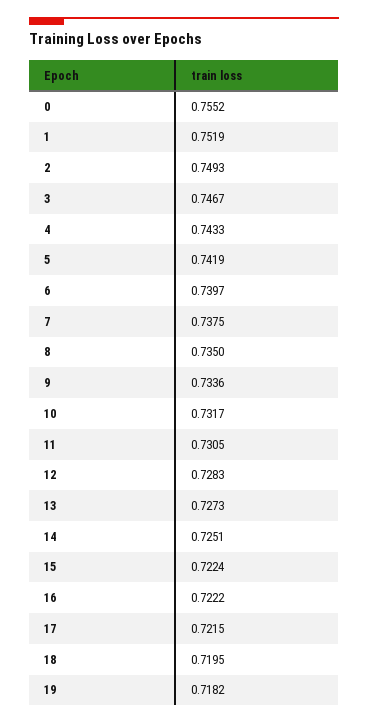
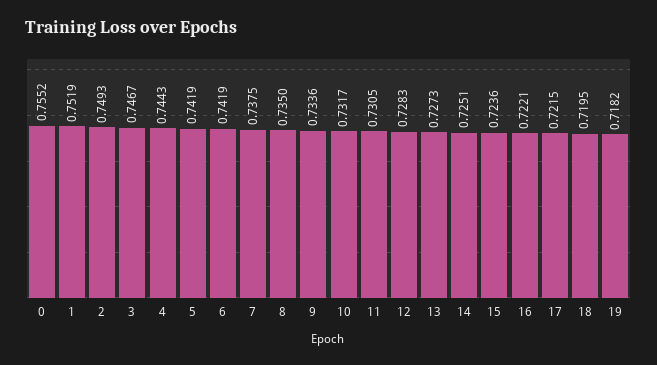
4: 0.7433 -> 0.7443
6: 0.7397 -> 0.7419
15: 0.7224 -> 0.7236
16: 0.7222 -> 0.7221

